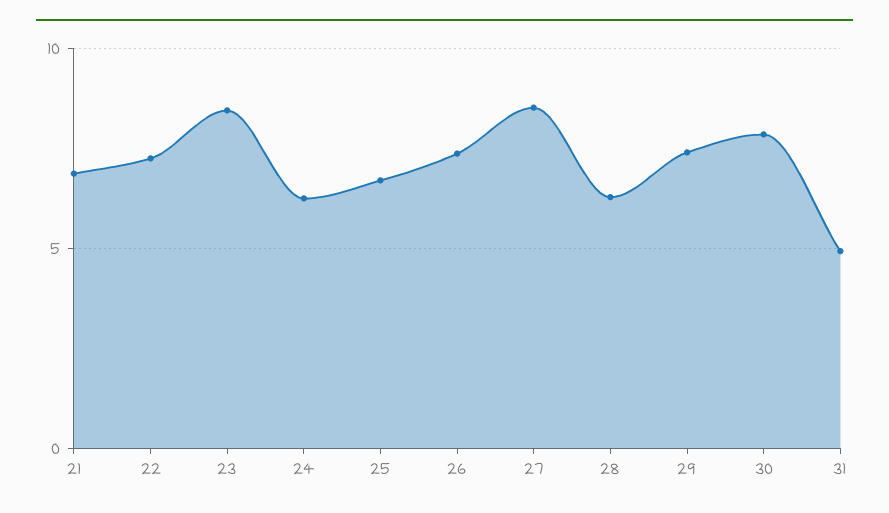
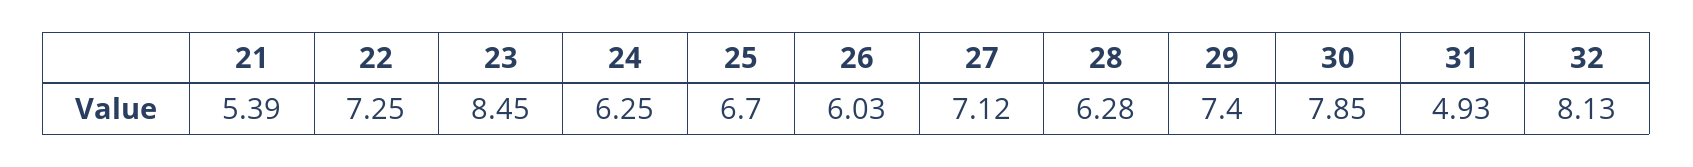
21: 7 -> 5.39
26: 7.5 -> 6.03
27: 8.5 -> 7.12
32: none -> 8.13

